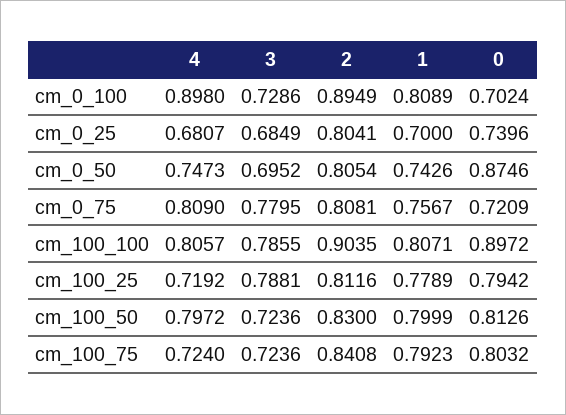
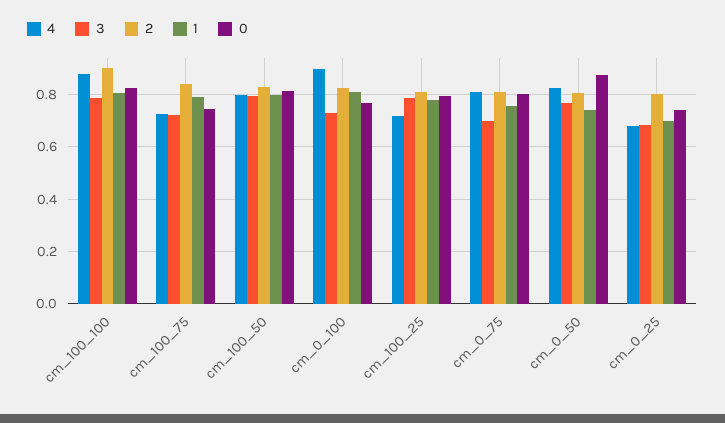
2, cm_0_100: 0.8949 -> 0.825
0, cm_0_100: 0.7024 -> 0.775
4, cm_0_50: 0.7473 -> 0.825
3, cm_0_50: 0.6952 -> 0.775
3, cm_0_75: 0.7795 -> 0.7
0, cm_0_75: 0.7209 -> 0.8
4, cm_100_100: 0.8057 -> 0.875
0, cm_100_100: 0.8972 -> 0.825
3, cm_100_50: 0.7236 -> 0.8
0, cm_100_75: 0.8032 -> 0.75

